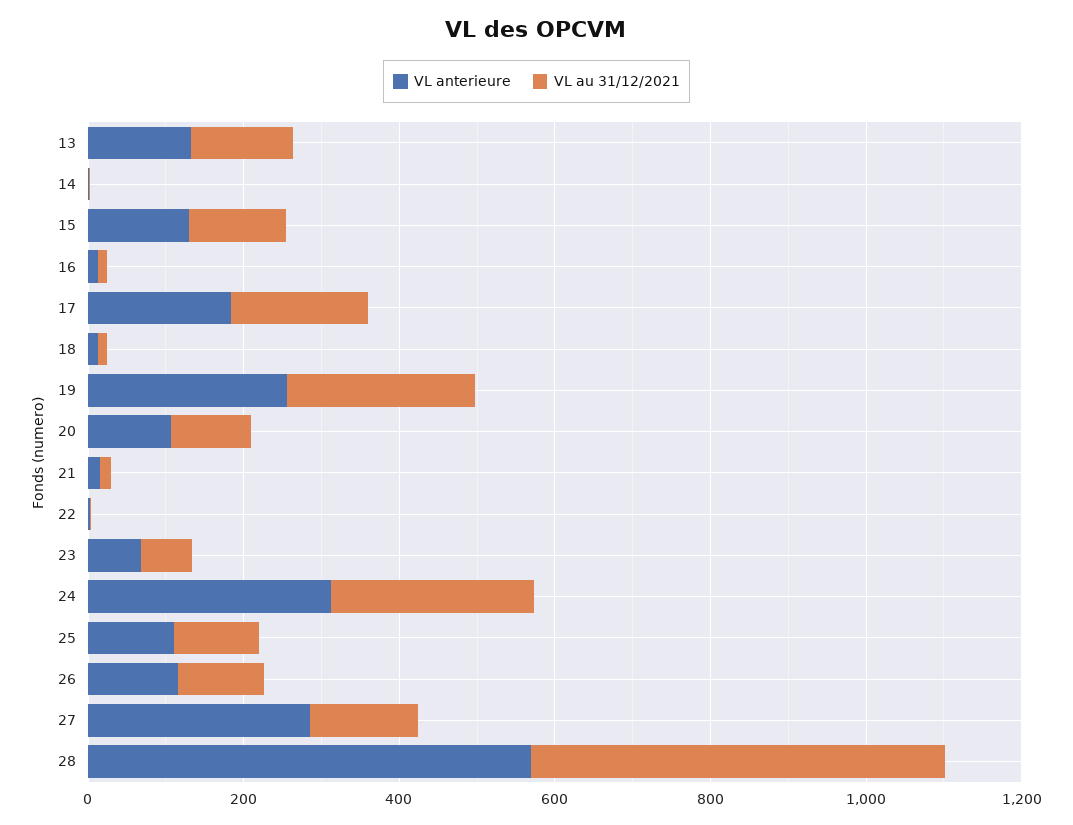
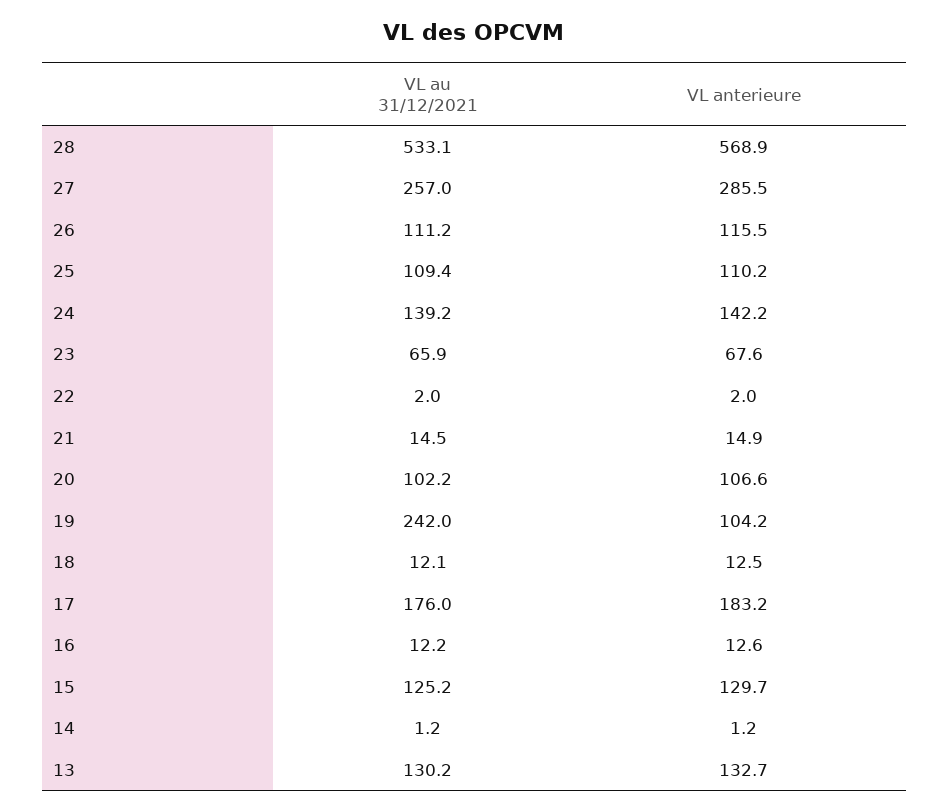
VL anterieure, 19: 250 -> 104.2
VL anterieure, 24: 300 -> 142.2
VL au 31/12/2021, 24: 250 -> 139.2
VL au 31/12/2021, 27: 150 -> 257

